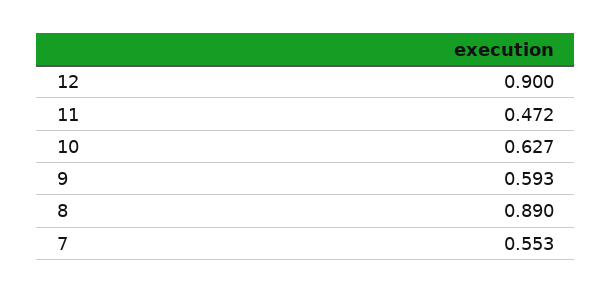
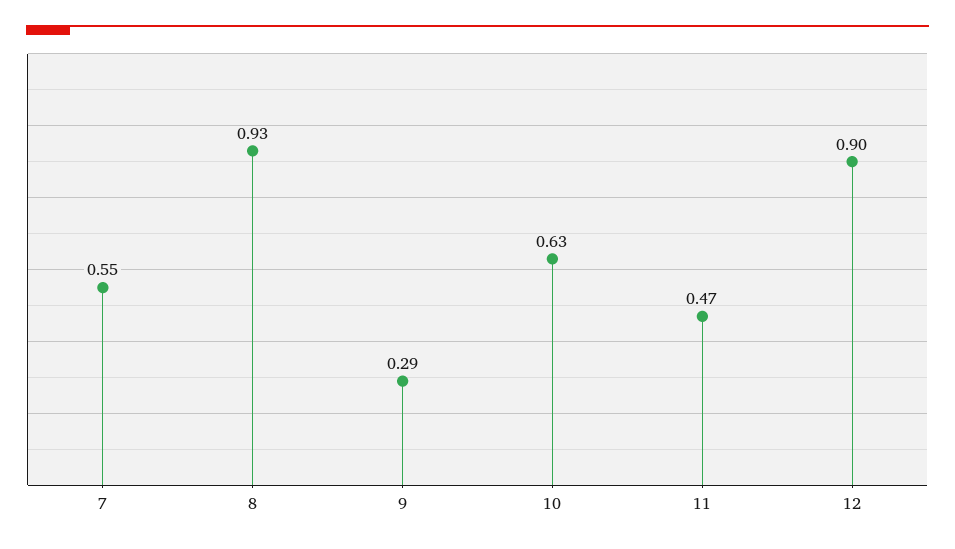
9: 0.593 -> 0.29
8: 0.89 -> 0.93

